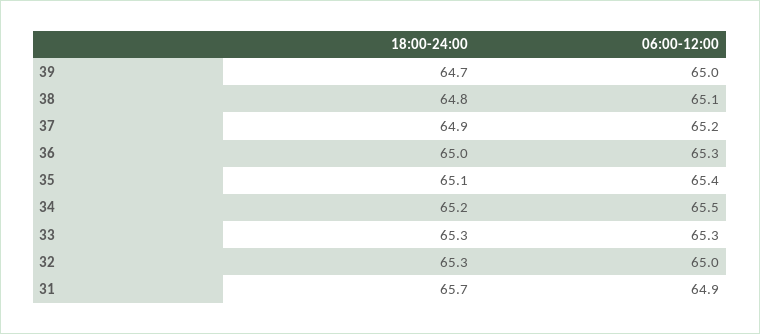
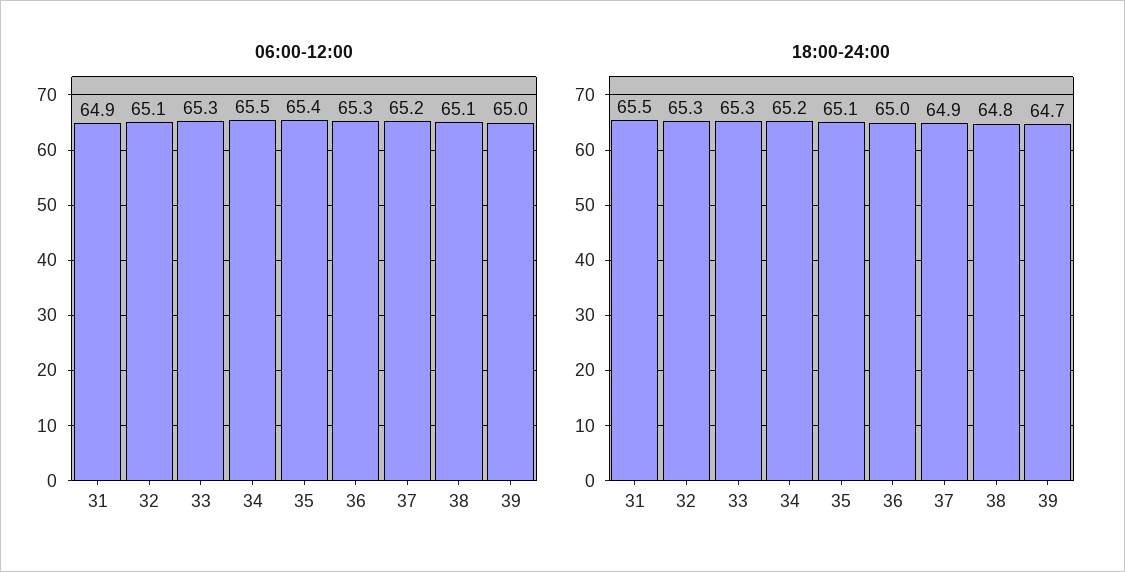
06:00-12:00, 32: 65 -> 65.1
18:00-24:00, 31: 65.7 -> 65.5

